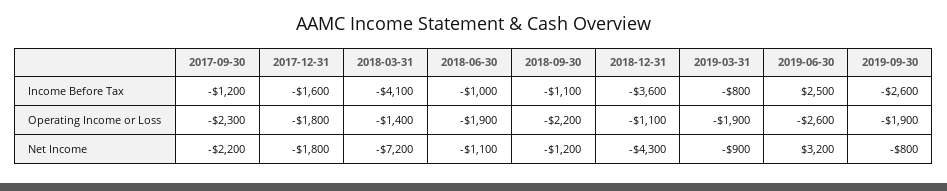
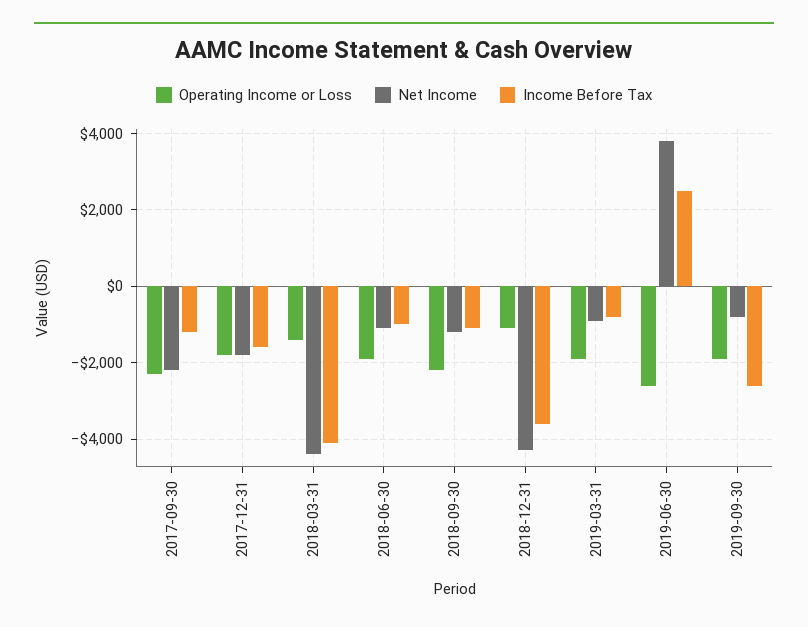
Net Income, 2018-03-31: -7200 -> -4400
Net Income, 2019-06-30: 3200 -> 3800

